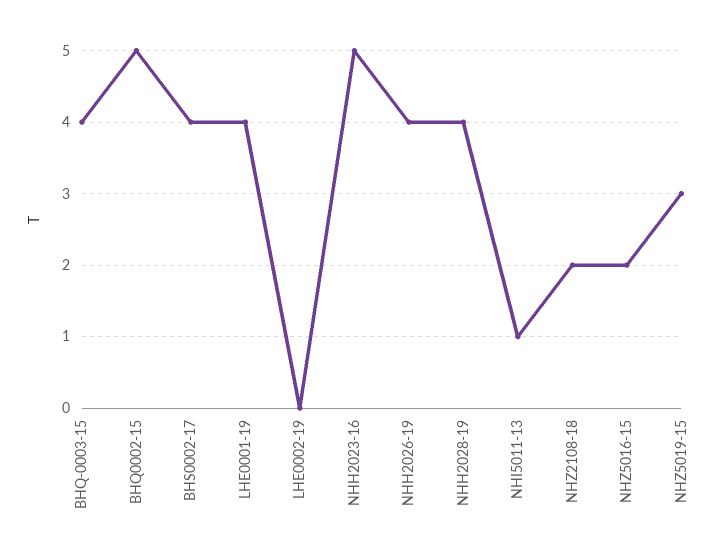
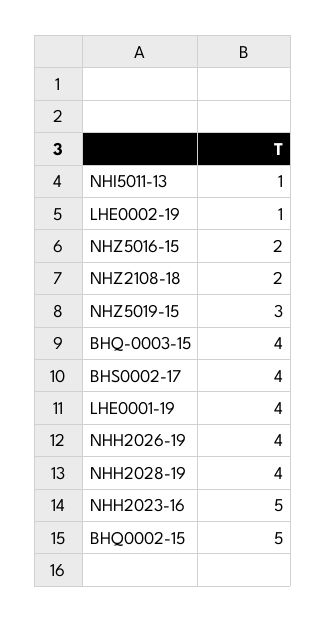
LHE0002-19: 0 -> 1

